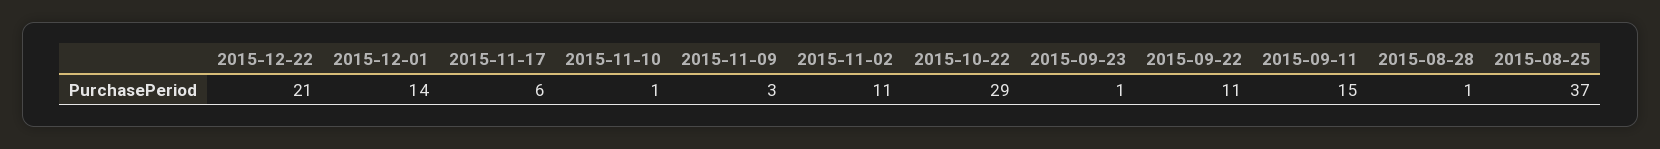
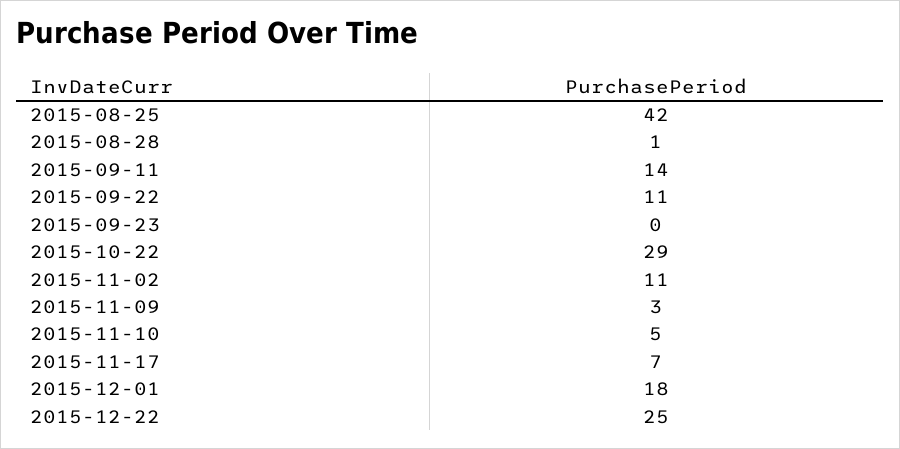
2015-12-22: 21 -> 25
2015-12-01: 14 -> 18
2015-11-17: 6 -> 7
2015-11-10: 1 -> 5
2015-09-23: 1 -> 0
2015-09-11: 15 -> 14
2015-08-25: 37 -> 42

